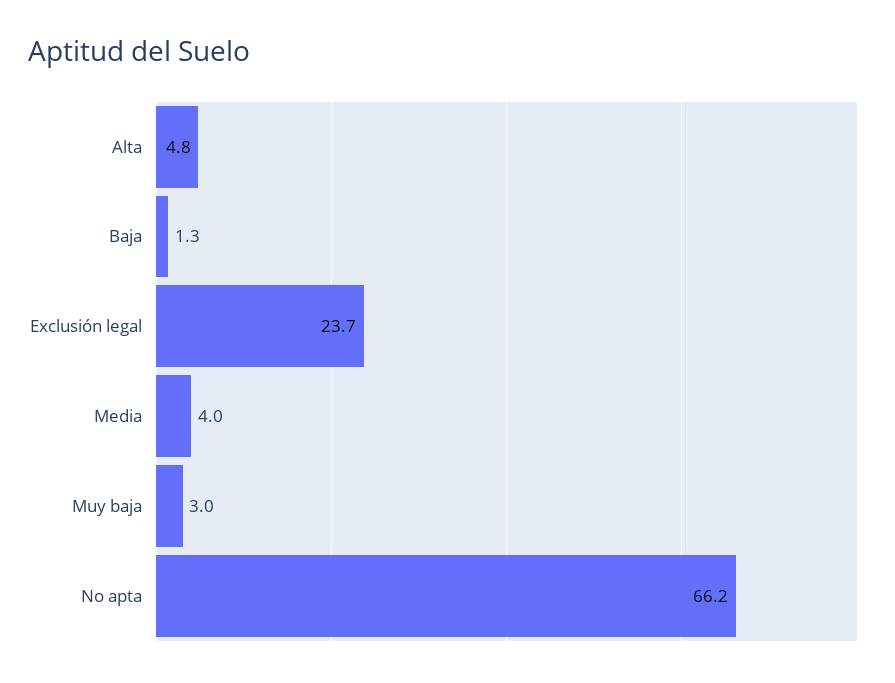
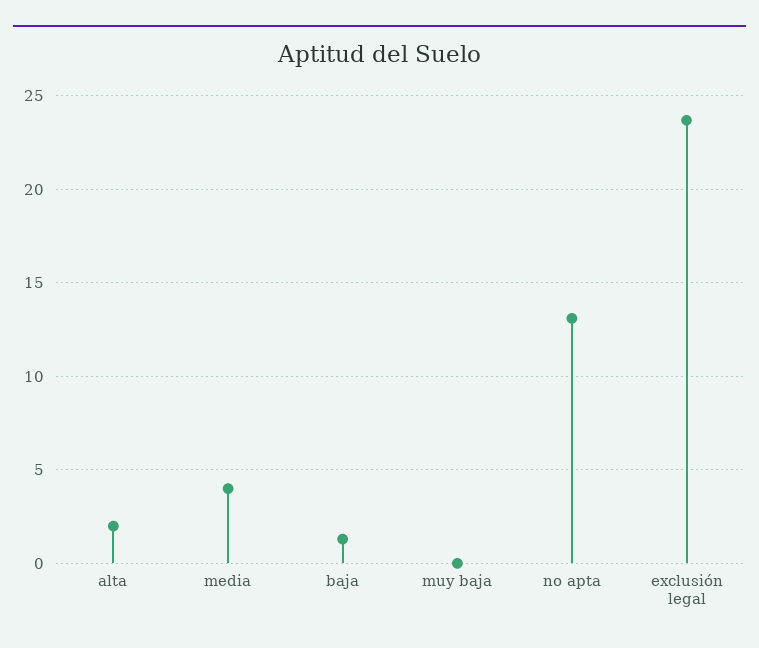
Alta: 4.8 -> 2
Muy baja: 3 -> 0
No apta: 66.2 -> 13

